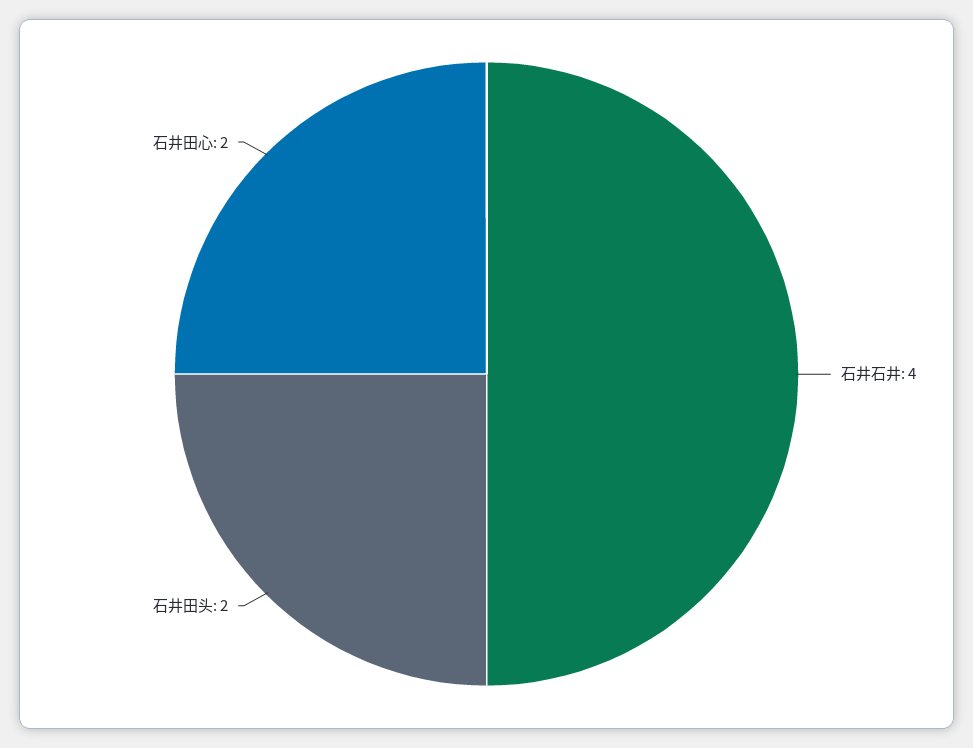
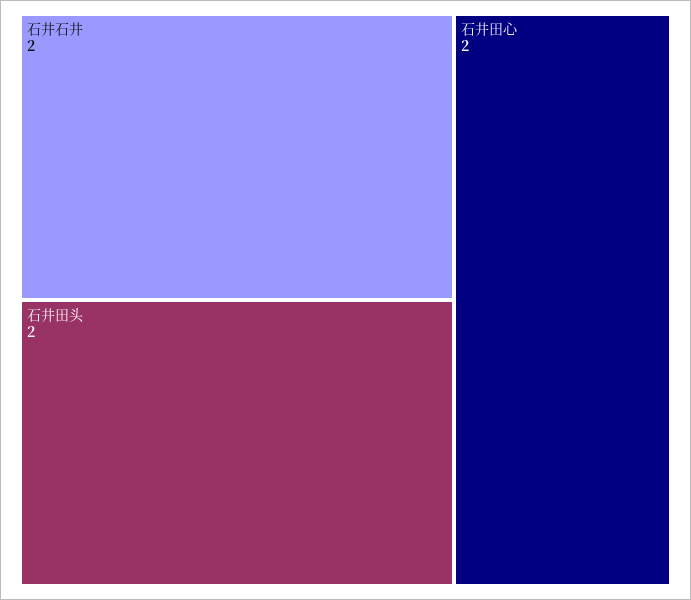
石井石井: 4 -> 2

